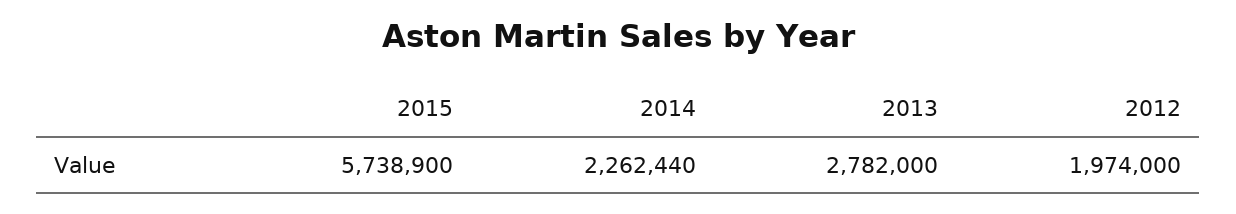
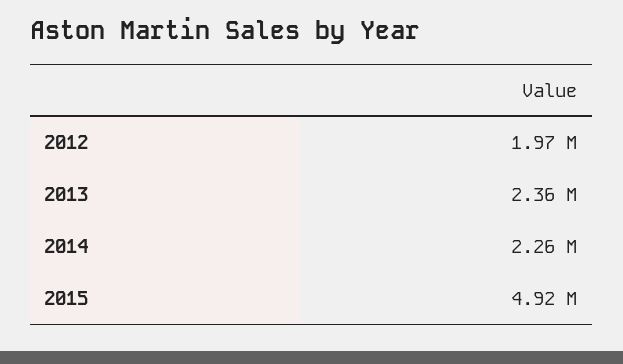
2015: 5738900 -> 4920000
2013: 2782000 -> 2360000

